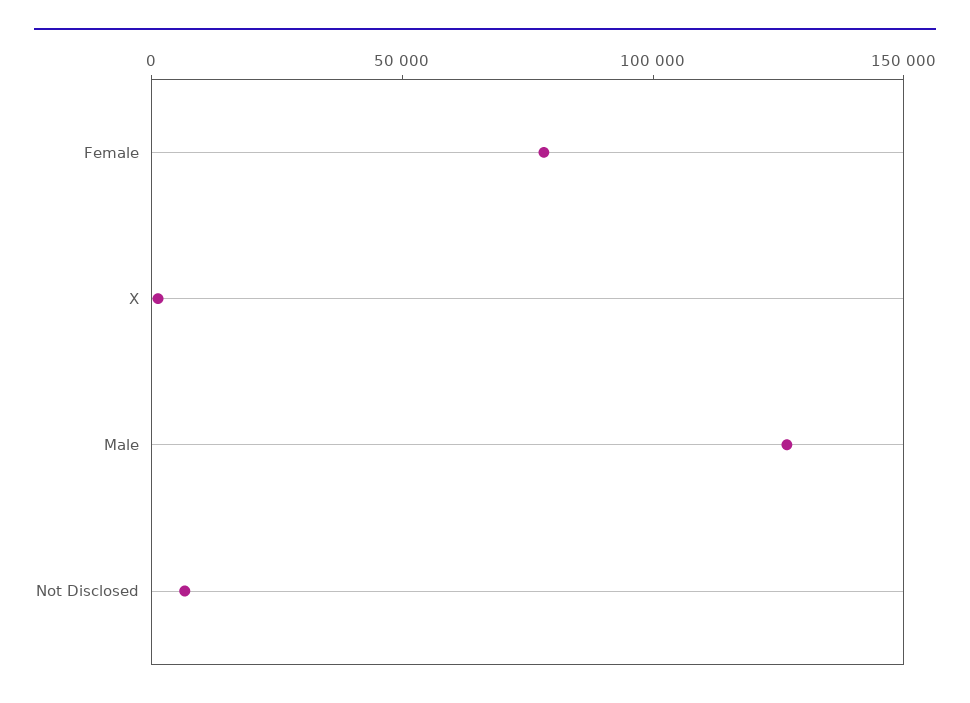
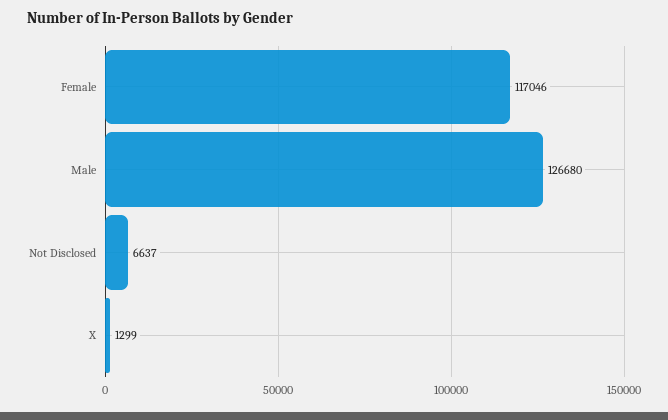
Female: 80000 -> 117046

